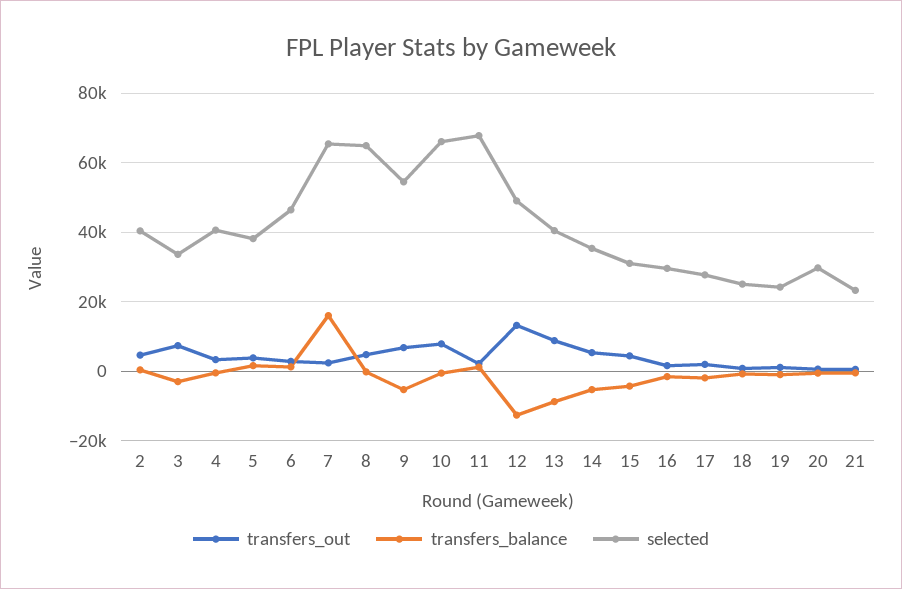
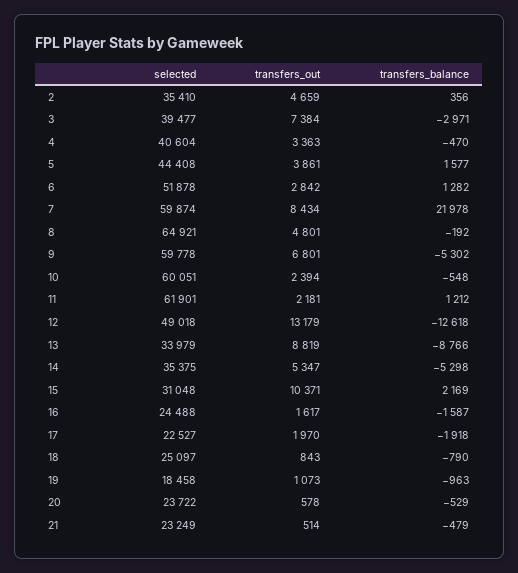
selected, 2: 40000 -> 35410
selected, 3: 34000 -> 39477
selected, 5: 38000 -> 44408
selected, 6: 46000 -> 51878
transfers_out, 7: 2000 -> 8434
transfers_balance, 7: 16000 -> 21978
selected, 7: 66000 -> 59874
selected, 9: 54000 -> 59778
transfers_out, 10: 8000 -> 2394
selected, 10: 66000 -> 60051
selected, 11: 68000 -> 61901
selected, 13: 40000 -> 33979
transfers_out, 15: 4000 -> 10371
transfers_balance, 15: -4000 -> 2169
selected, 16: 30000 -> 24488
selected, 17: 28000 -> 22527
selected, 19: 24000 -> 18458
selected, 20: 30000 -> 23722

